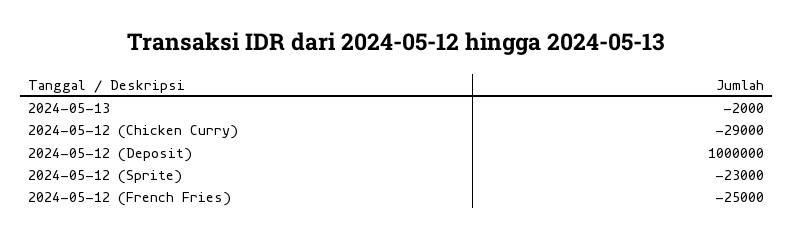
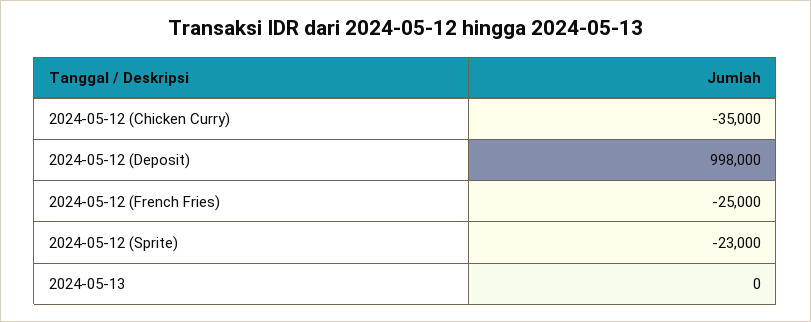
2024-05-13: -2000 -> 0
2024-05-12 (Chicken Curry): -29000 -> -35000
2024-05-12 (Deposit): 1000000 -> 998000

